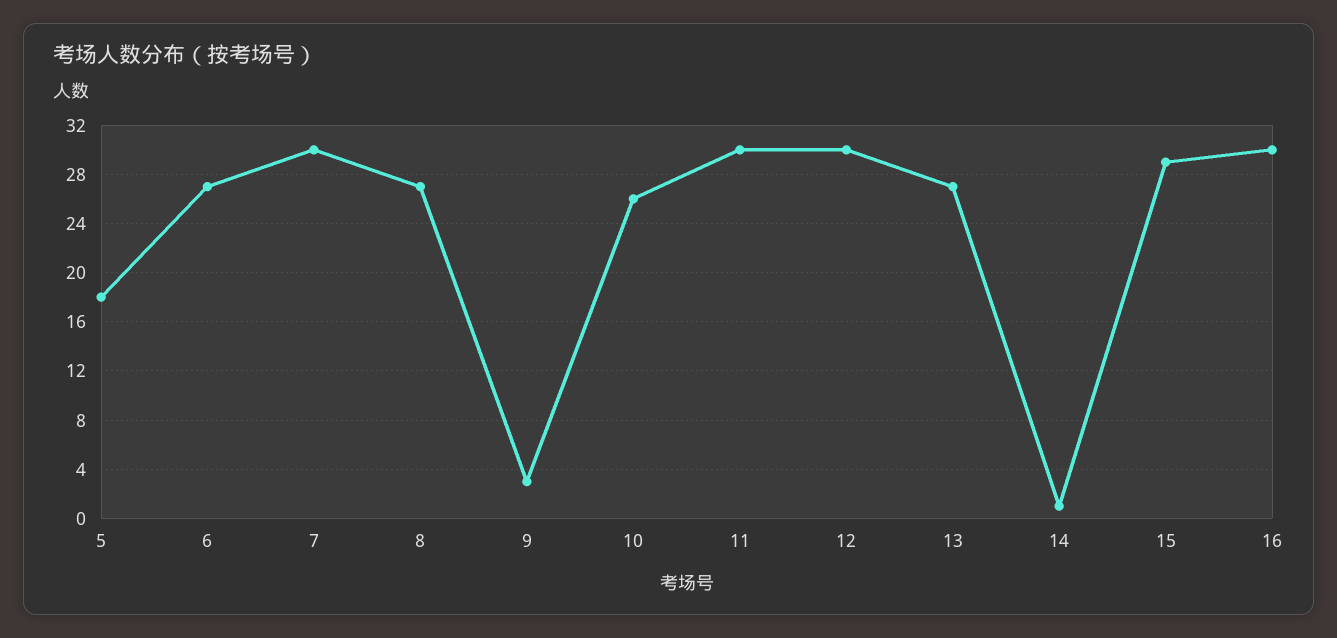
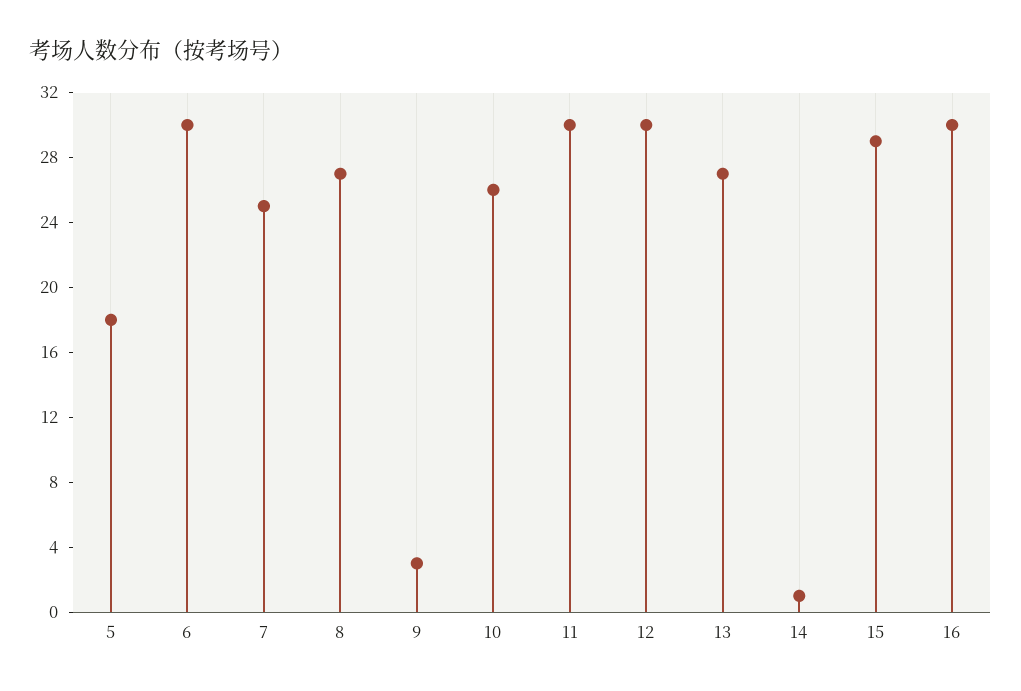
6: 27 -> 30
7: 30 -> 25

